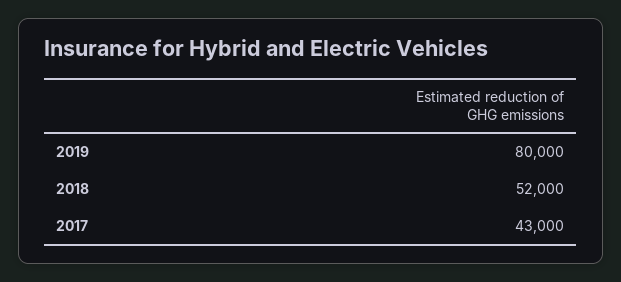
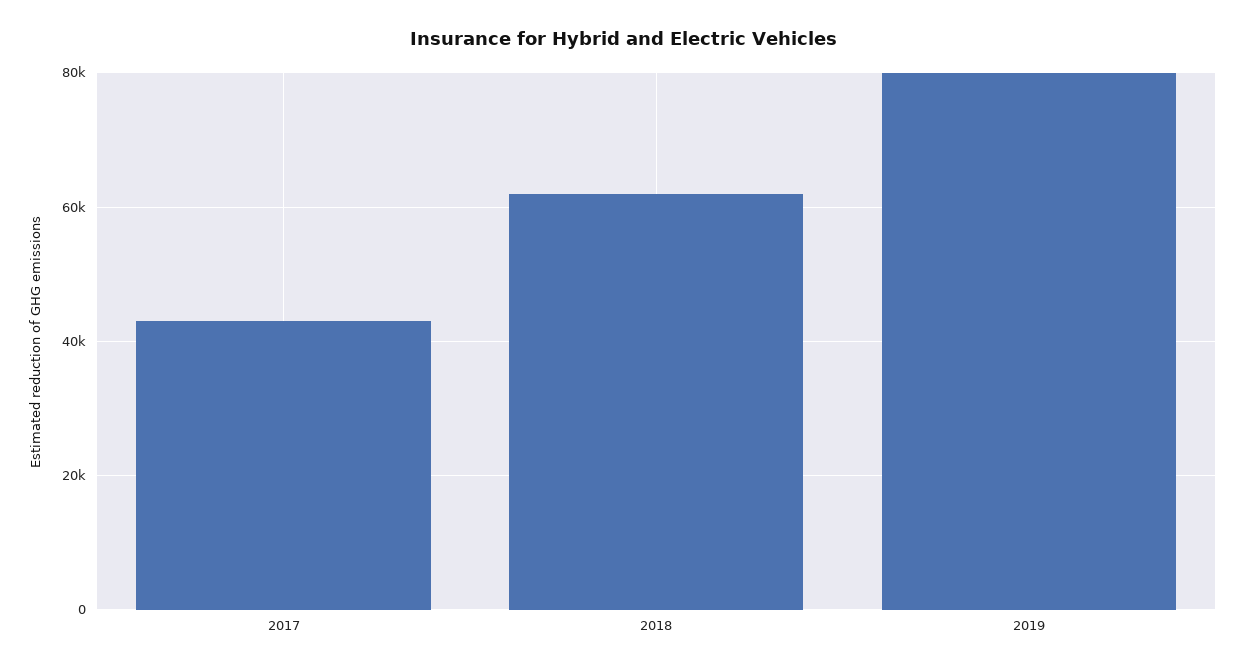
2018: 52000 -> 62000

